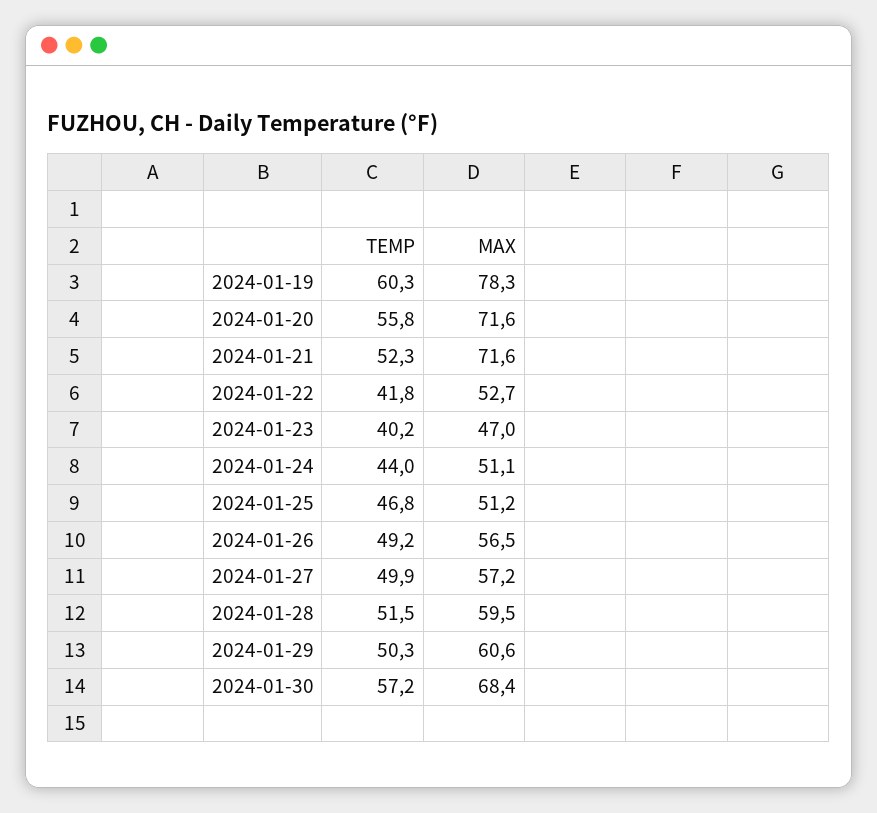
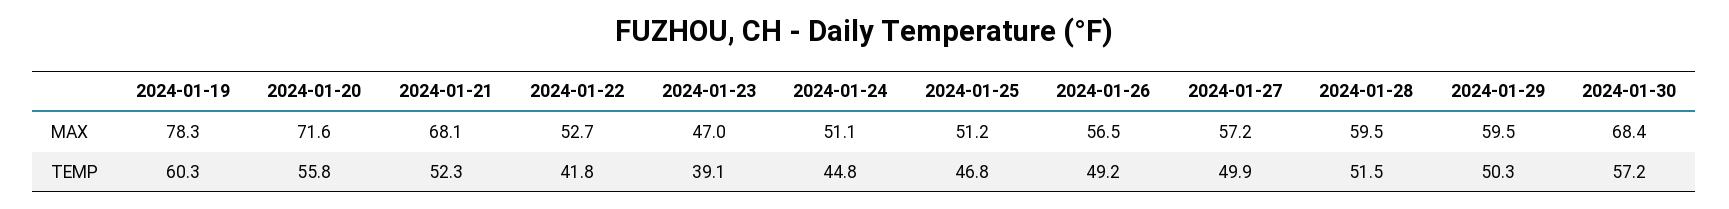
MAX, 2024-01-21: 71.6 -> 68.1
TEMP, 2024-01-23: 40.2 -> 39.1
TEMP, 2024-01-24: 44 -> 44.8
MAX, 2024-01-29: 60.6 -> 59.5

